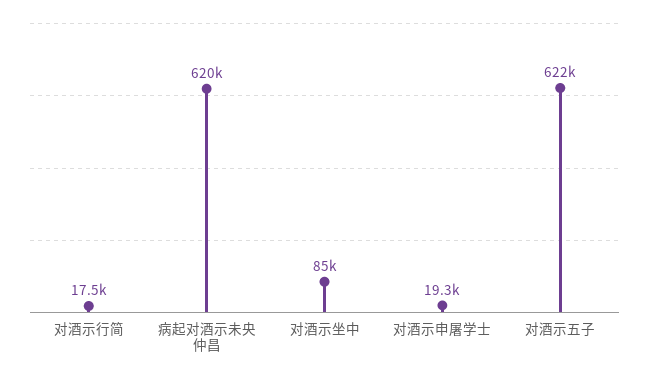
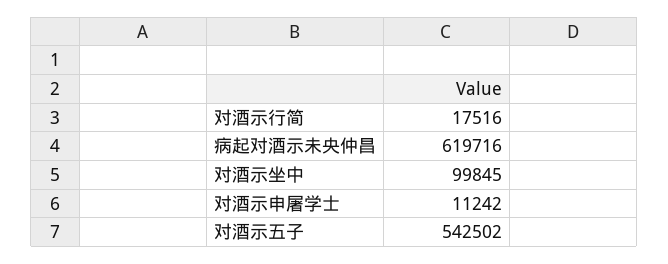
对酒示坐中: 85000 -> 99845
对酒示申屠学士: 19300 -> 11242
对酒示五子: 622000 -> 542502

